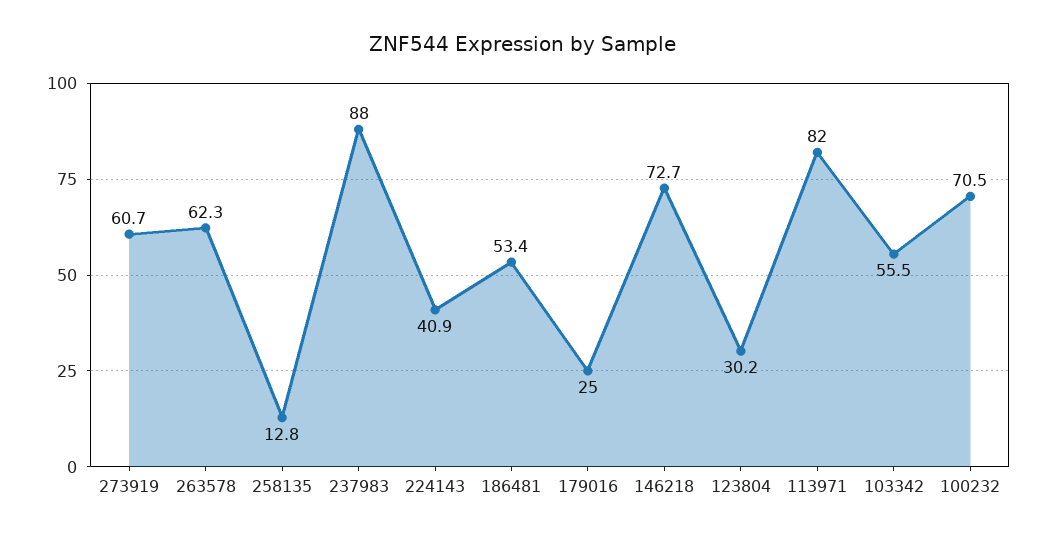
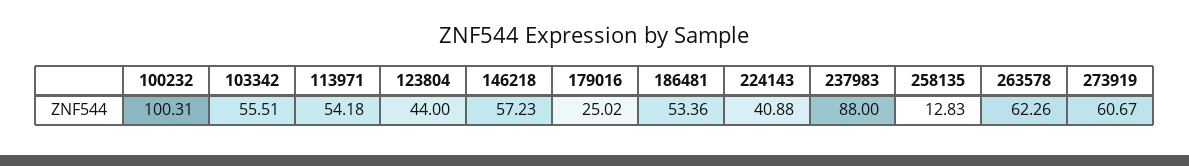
146218: 72.7 -> 57.23
123804: 30.2 -> 44
113971: 82 -> 54.18
100232: 70.5 -> 100.31

